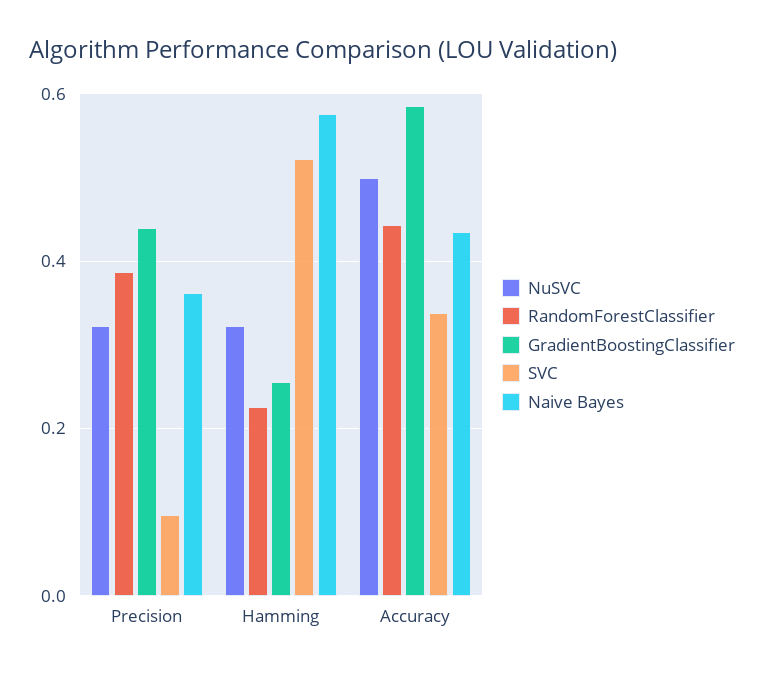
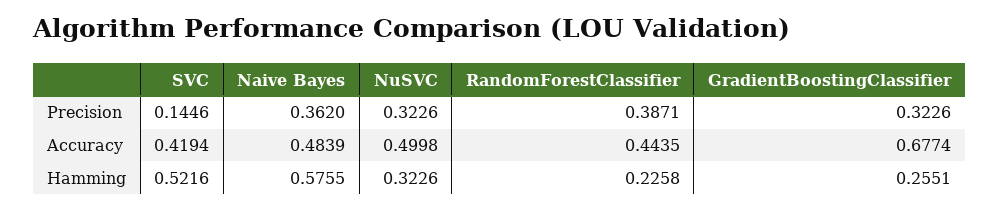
GradientBoostingClassifier, Precision: 0.44 -> 0.3226
SVC, Precision: 0.1 -> 0.1446
GradientBoostingClassifier, Accuracy: 0.58 -> 0.6774
SVC, Accuracy: 0.34 -> 0.4194
Naive Bayes, Accuracy: 0.44 -> 0.4839

